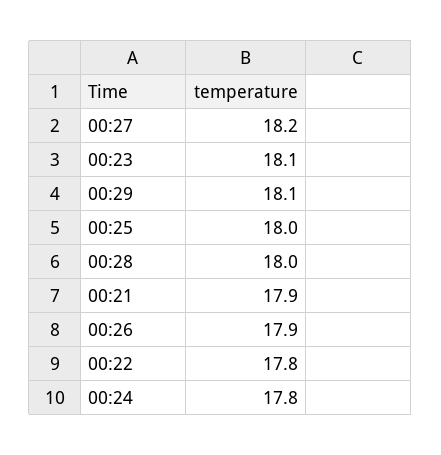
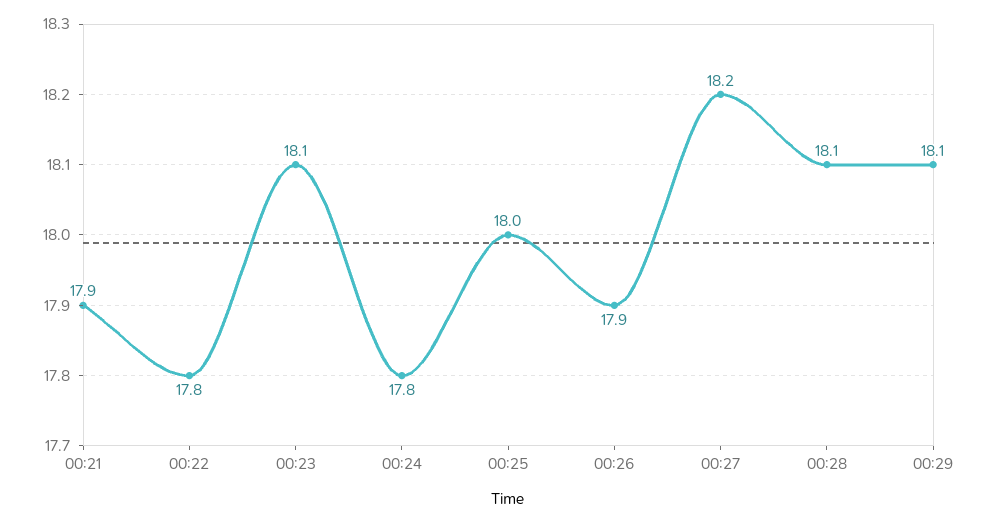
00:28: 18 -> 18.1

